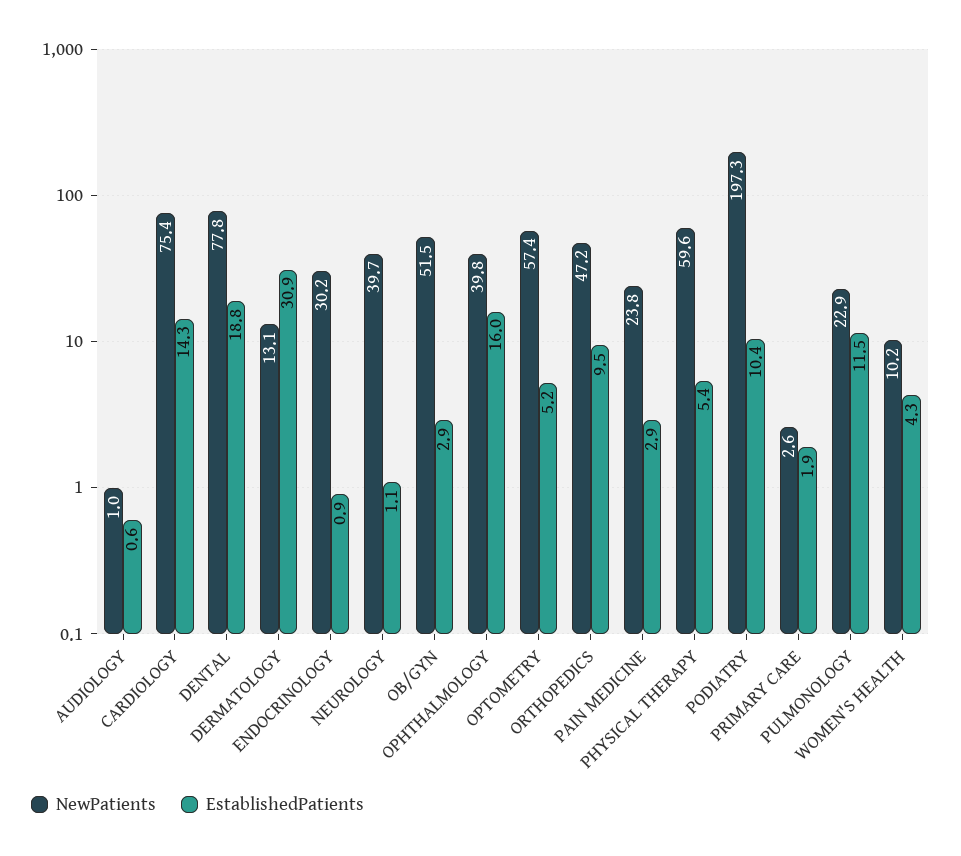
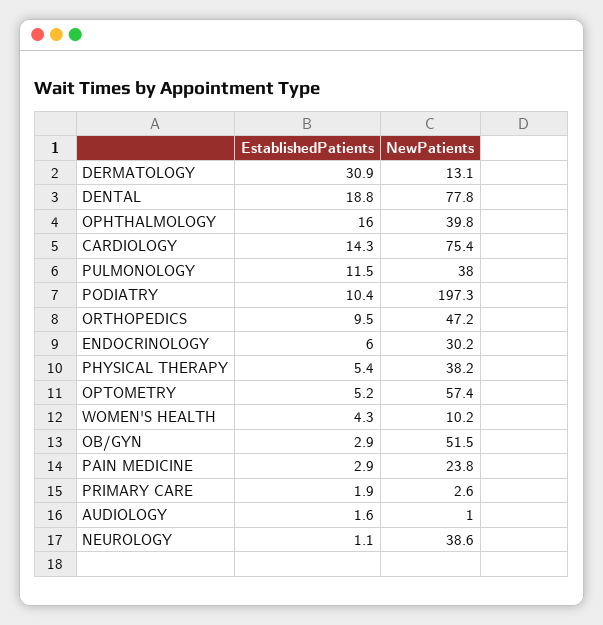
EstablishedPatients, AUDIOLOGY: 0.6 -> 1.6
EstablishedPatients, ENDOCRINOLOGY: 0.9 -> 6
NewPatients, NEUROLOGY: 39.7 -> 38.6
NewPatients, PHYSICAL THERAPY: 59.6 -> 38.2
NewPatients, PULMONOLOGY: 22.9 -> 38

